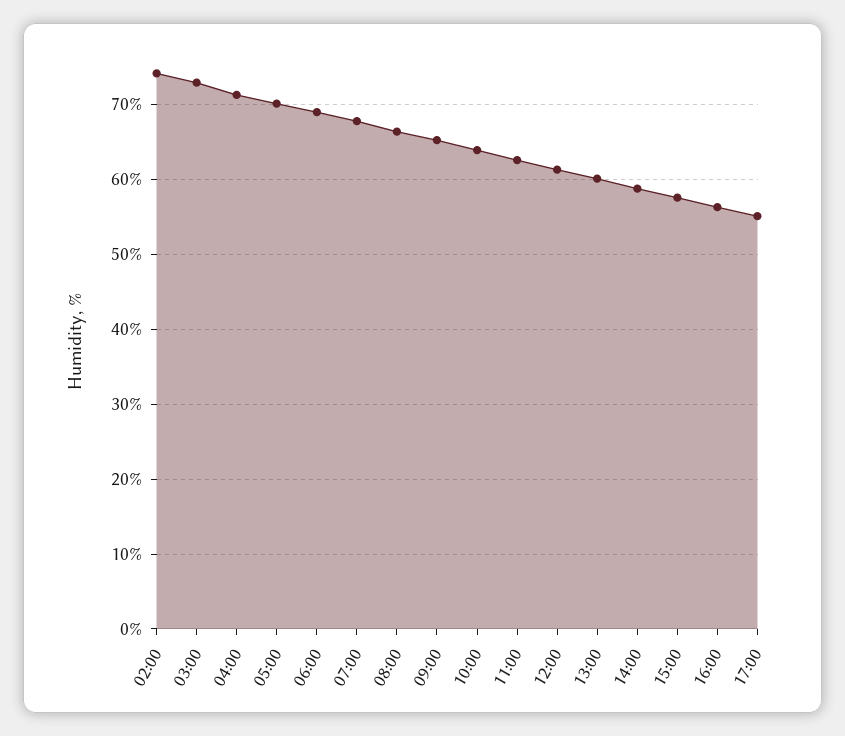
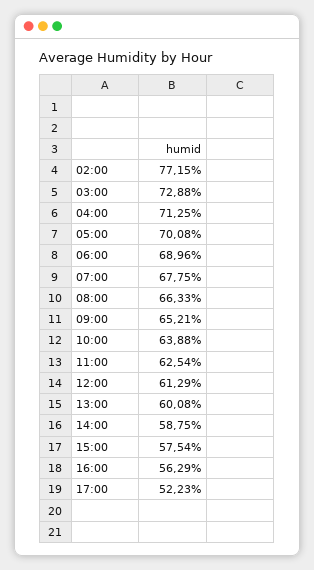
02:00: 74 -> 77.15
17:00: 55 -> 52.23

